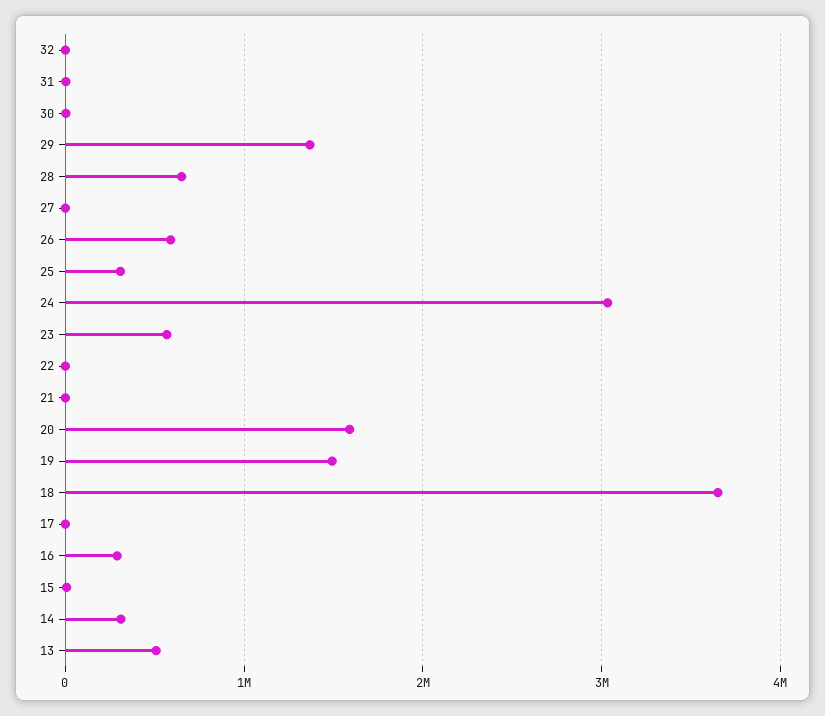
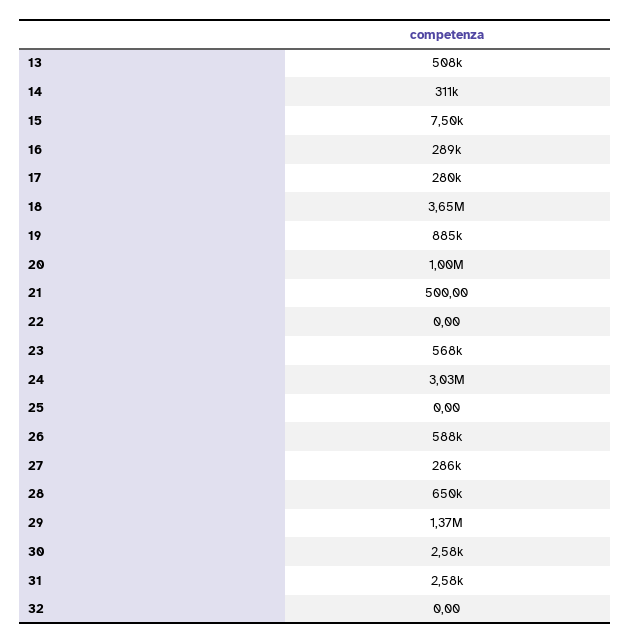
27: 0 -> 286000
25: 300000 -> 0
20: 1600000 -> 1000000
19: 1500000 -> 885000
17: 0 -> 280000

